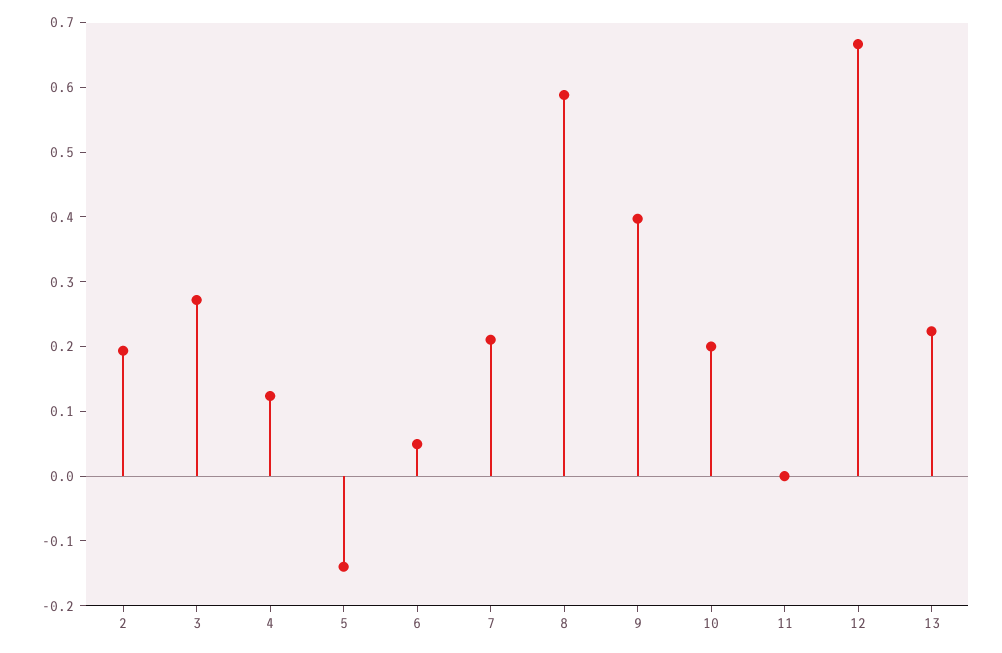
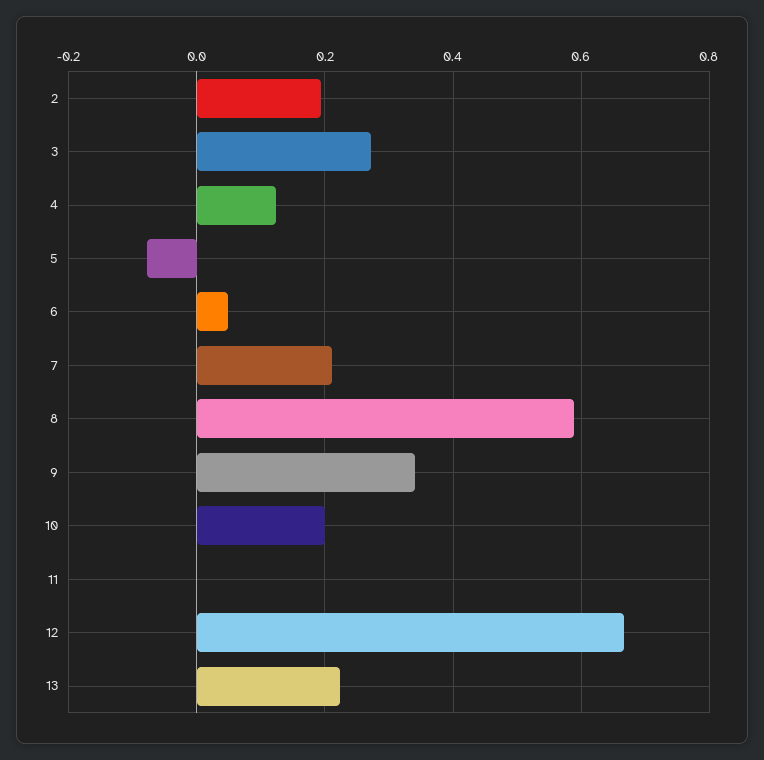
5: -0.14 -> -0.08
9: 0.4 -> 0.34

